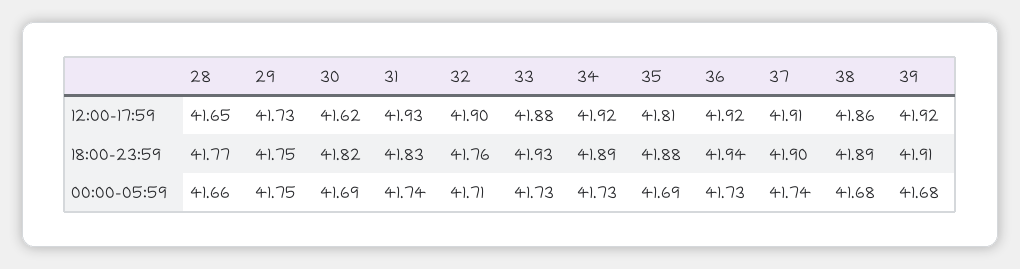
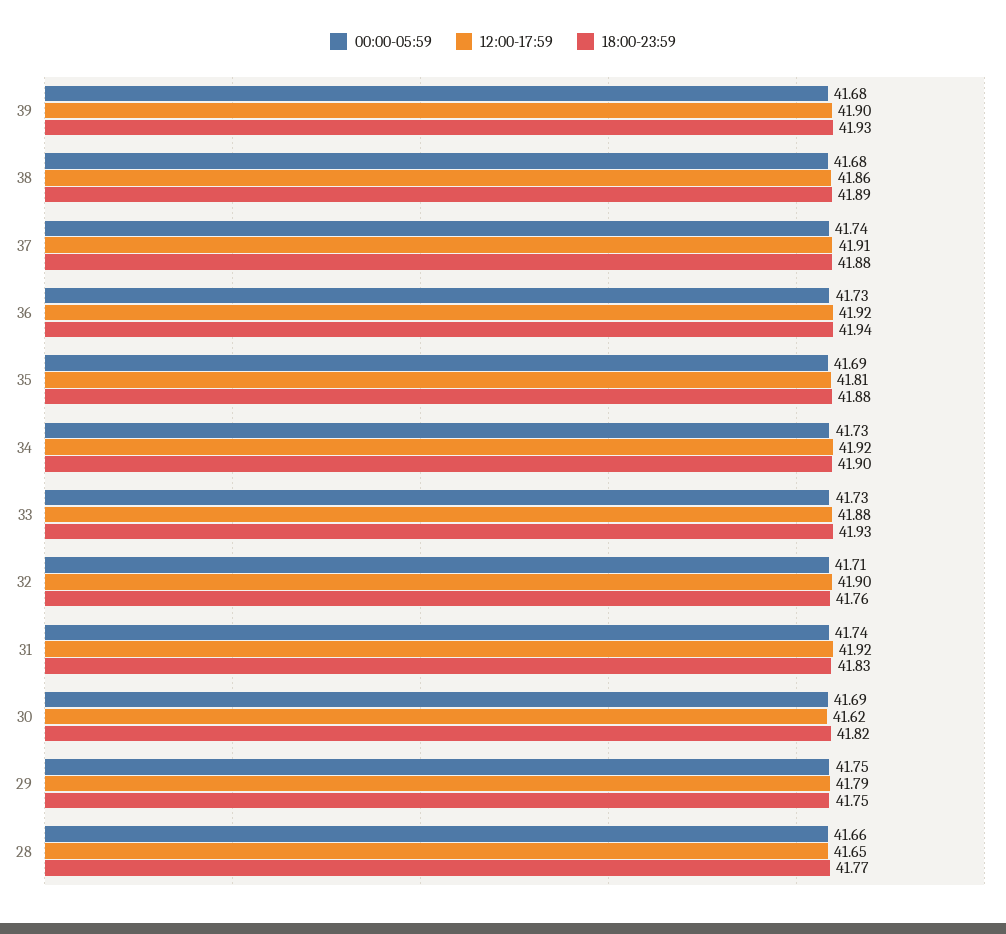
12:00-17:59, 29: 41.73 -> 41.79
12:00-17:59, 31: 41.93 -> 41.92
12:00-17:59, 39: 41.92 -> 41.9
18:00-23:59, 34: 41.89 -> 41.9
18:00-23:59, 37: 41.9 -> 41.88
18:00-23:59, 39: 41.91 -> 41.93

